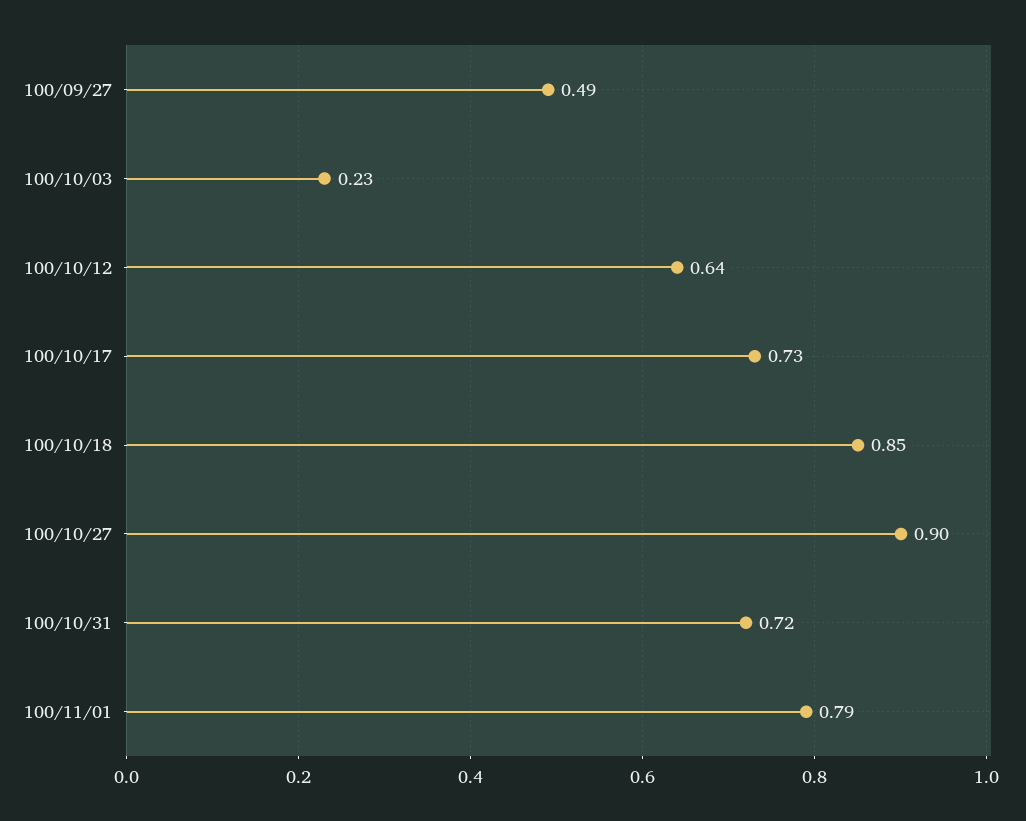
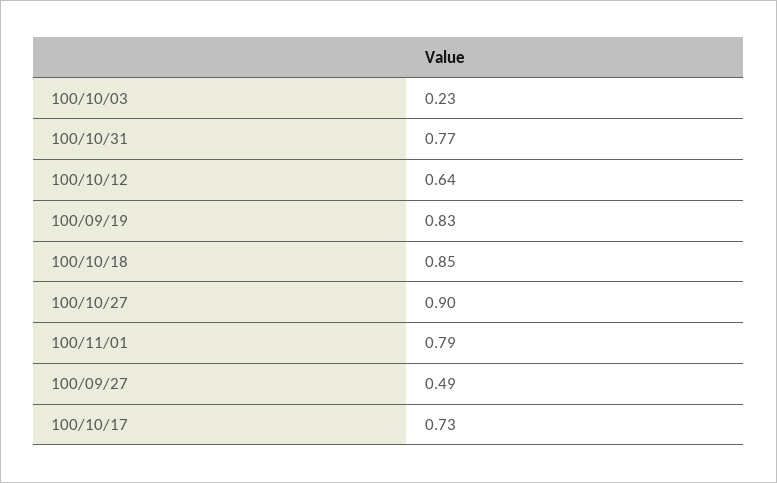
100/10/31: 0.72 -> 0.77
100/09/19: none -> 0.83

